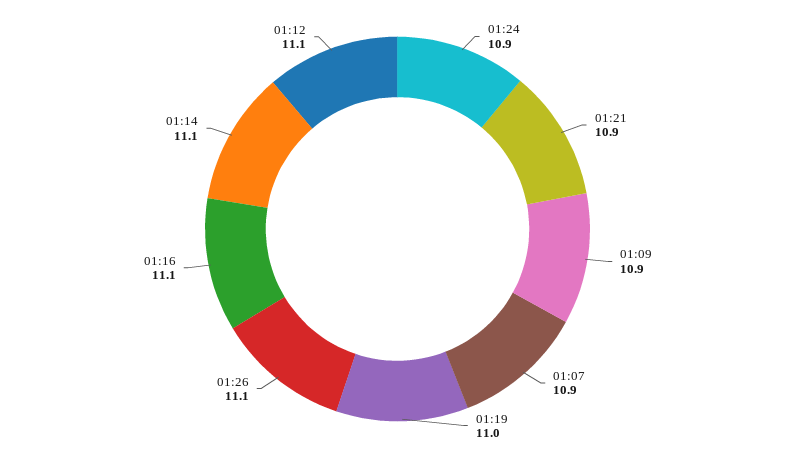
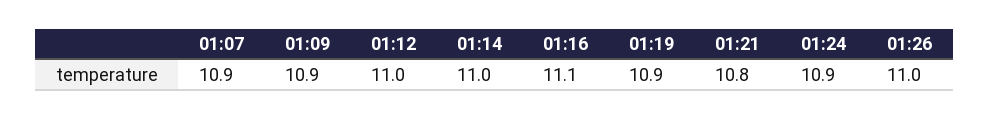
01:21: 10.9 -> 10.8
01:19: 11 -> 10.9
01:26: 11.1 -> 11
01:14: 11.1 -> 11
01:12: 11.1 -> 11

